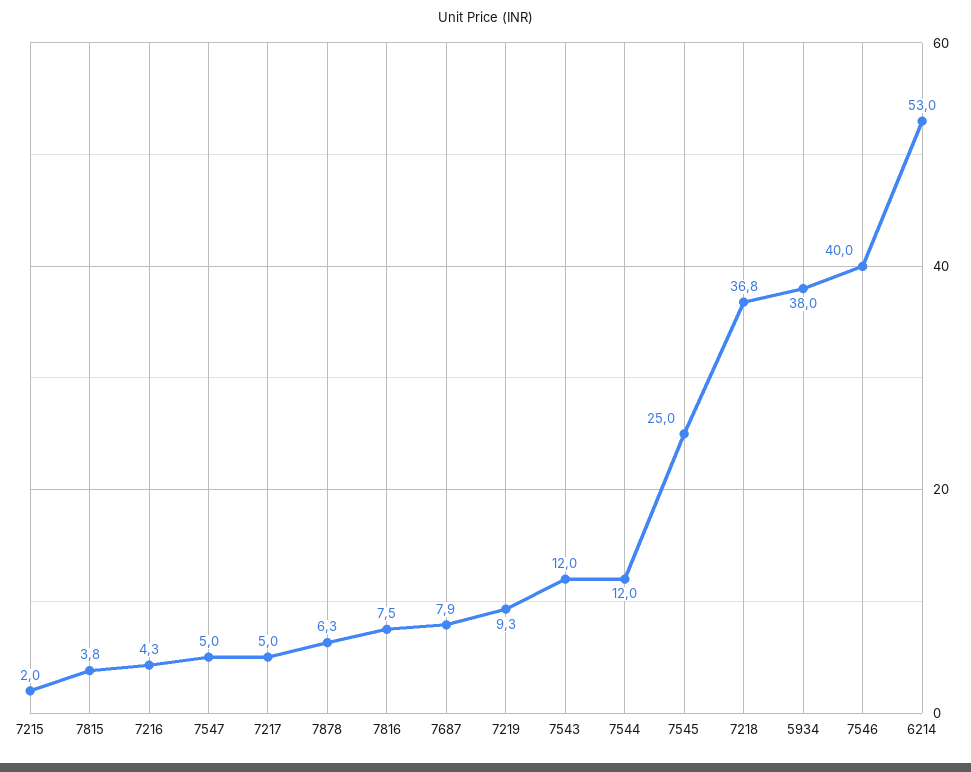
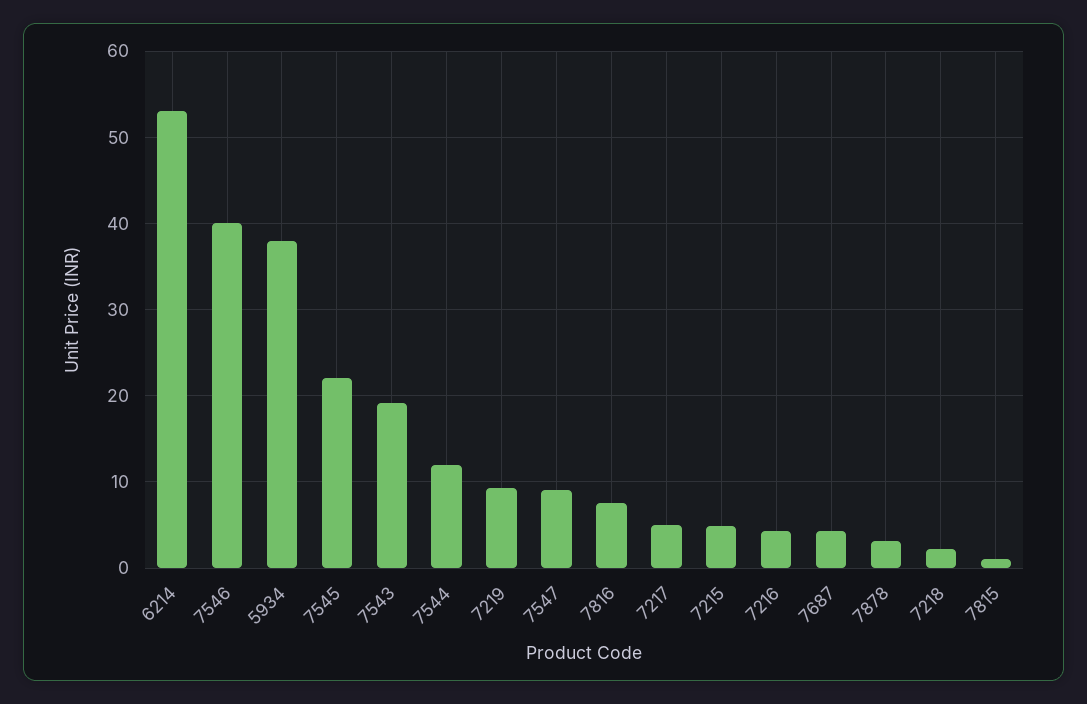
7215: 2 -> 5
7815: 3.8 -> 1
7547: 5 -> 9
7878: 6.3 -> 3
7687: 7.9 -> 4
7543: 12 -> 19
7545: 25 -> 22
7218: 36.8 -> 2

